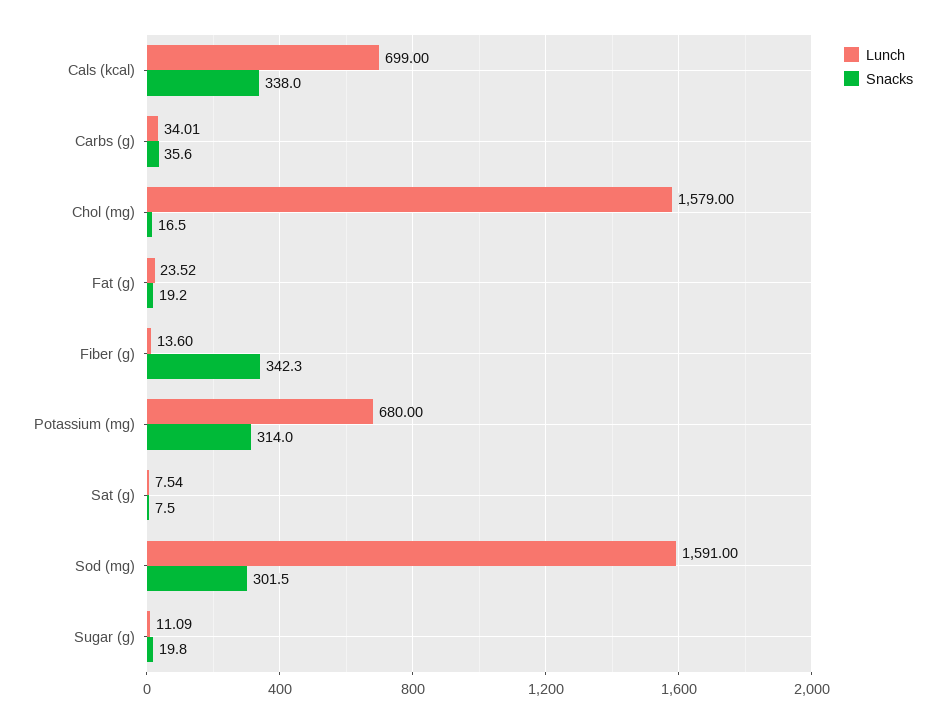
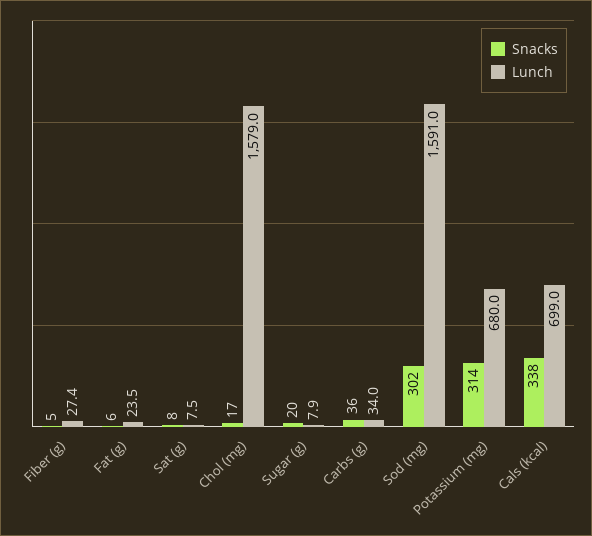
Snacks, Fat (g): 19.2 -> 6
Lunch, Fiber (g): 13.6 -> 27.4
Snacks, Fiber (g): 342.3 -> 5
Lunch, Sugar (g): 11.09 -> 7.9

